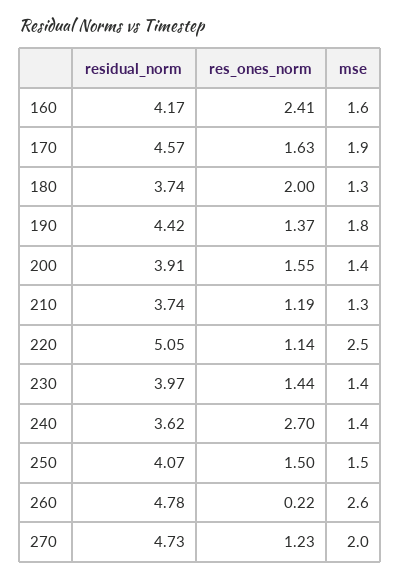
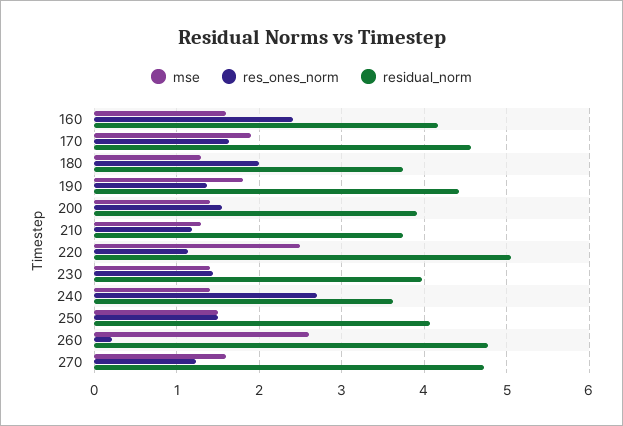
mse, 270: 2 -> 1.6

